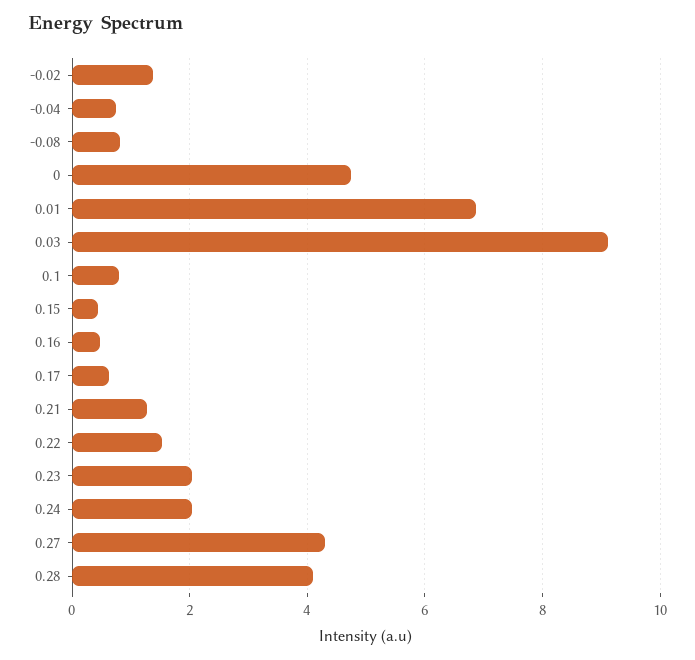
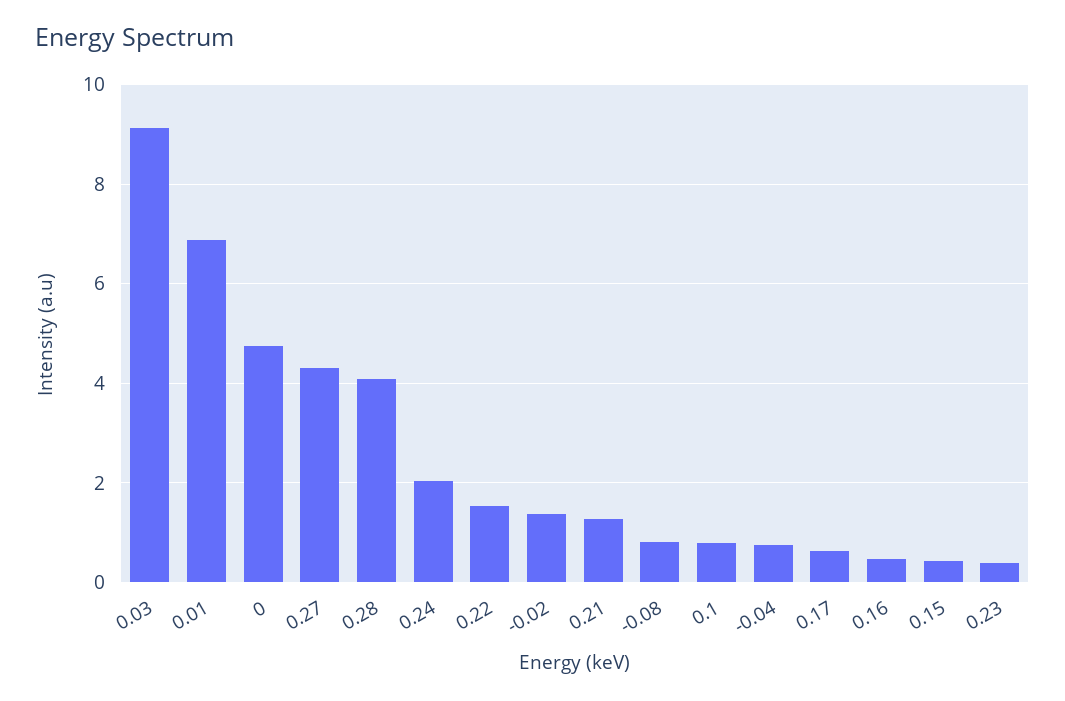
0.23: 2 -> 0.4

